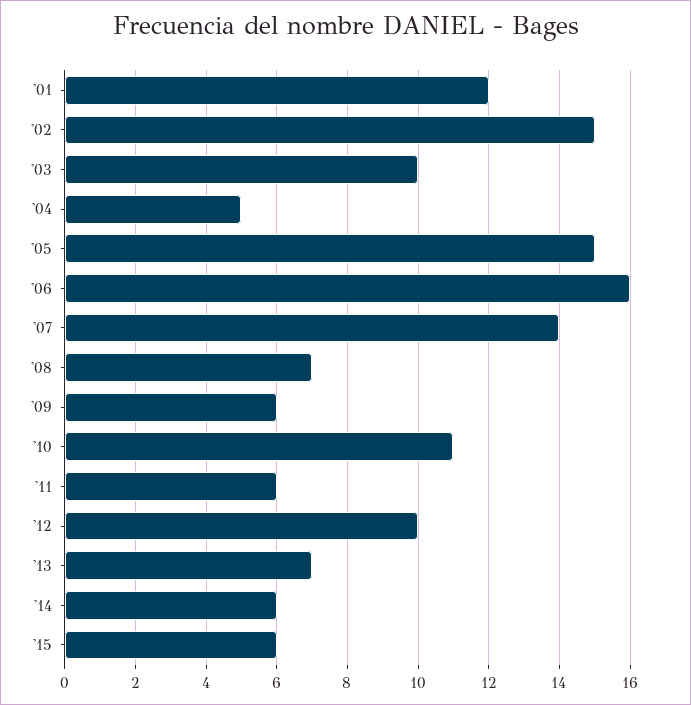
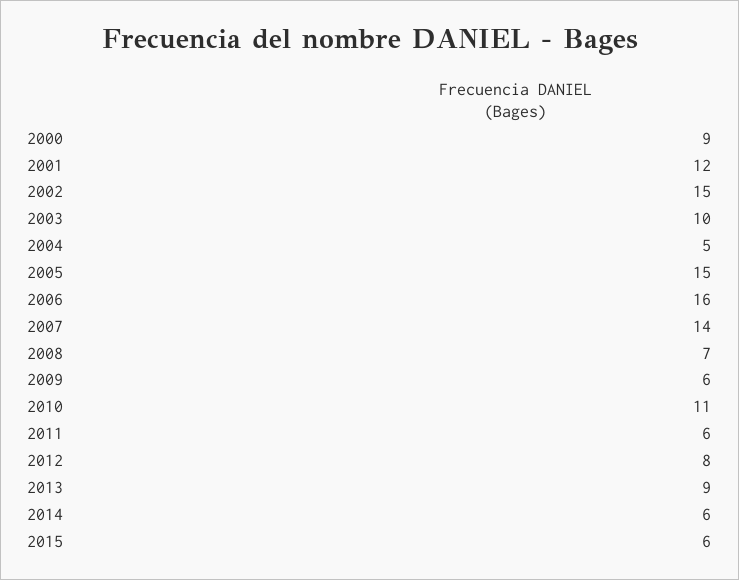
'12: 10 -> 8
'13: 7 -> 9
2000: none -> 9

